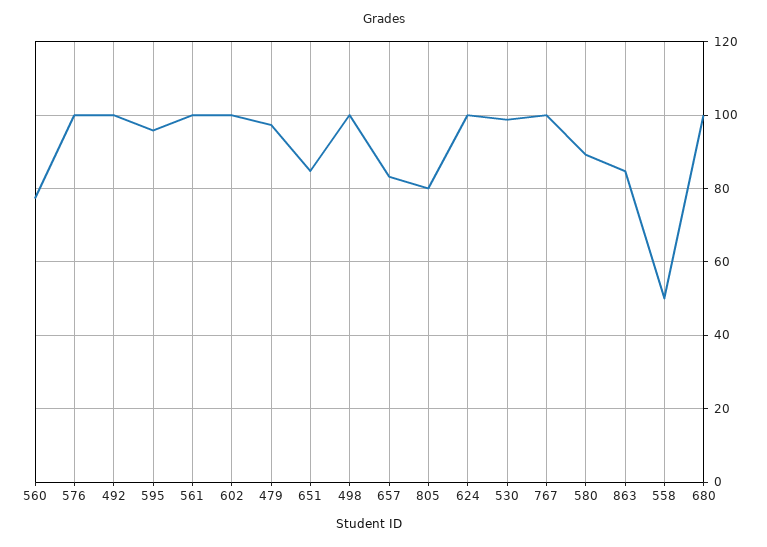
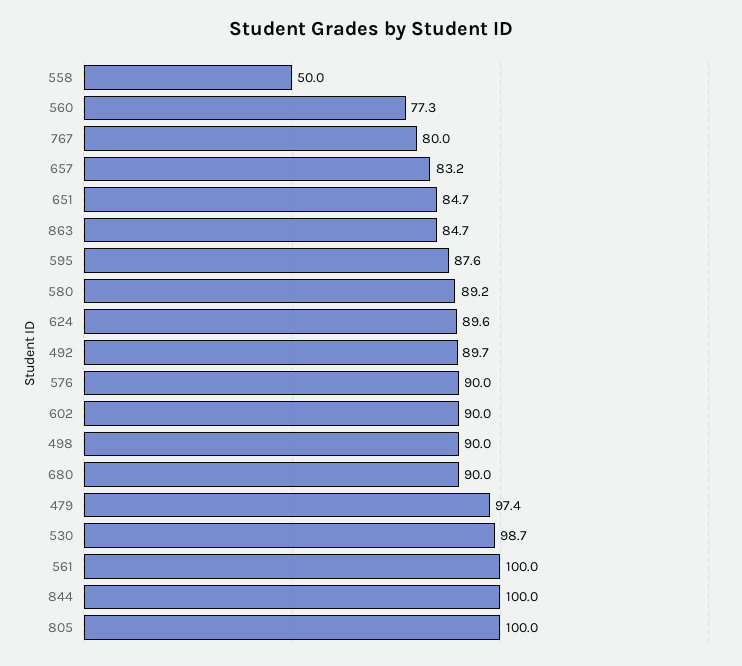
576: 100 -> 90
492: 100 -> 89.7
595: 96 -> 87.6
602: 100 -> 90
498: 100 -> 90
805: 80 -> 100
624: 100 -> 89.6
767: 100 -> 80
680: 100 -> 90
844: none -> 100

